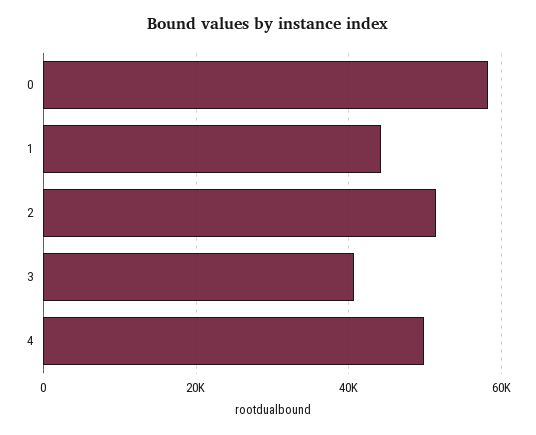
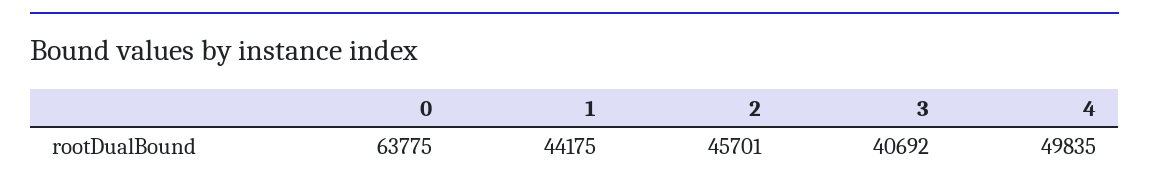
0: 58000 -> 63775
2: 52000 -> 45701

